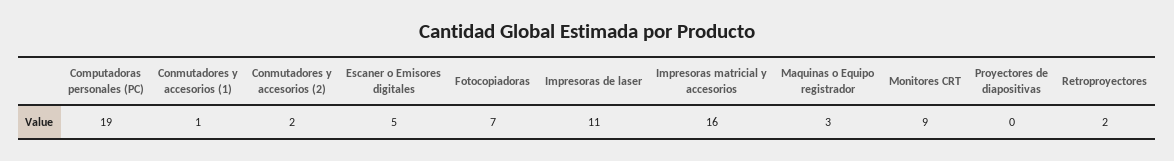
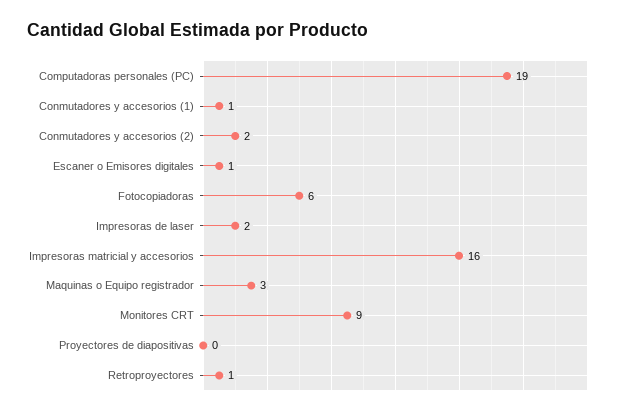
Escaner o Emisores digitales: 5 -> 1
Fotocopiadoras: 7 -> 6
Impresoras de laser: 11 -> 2
Retroproyectores: 2 -> 1

